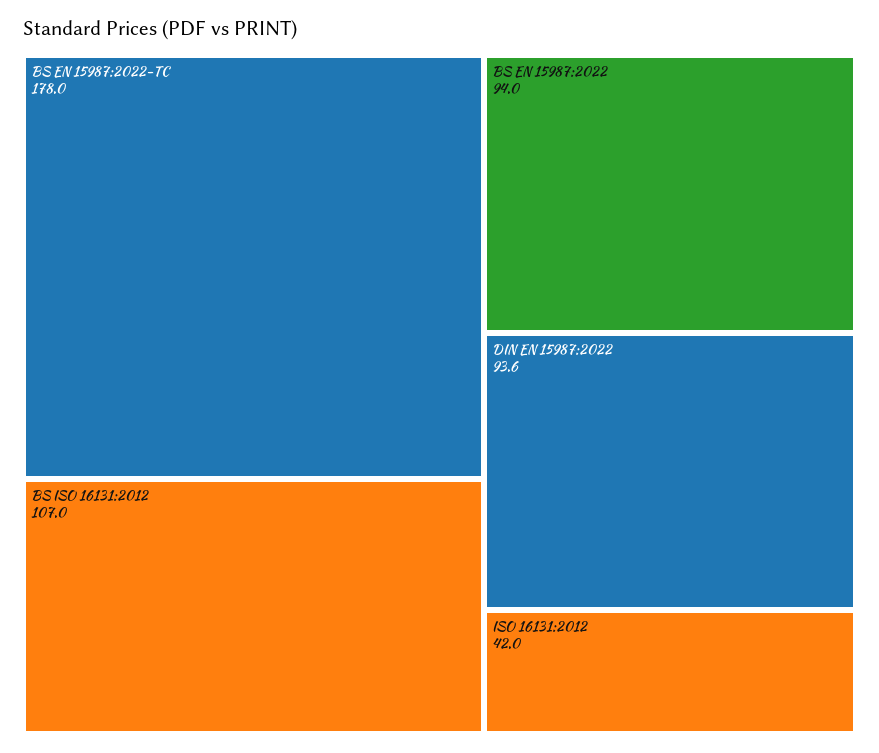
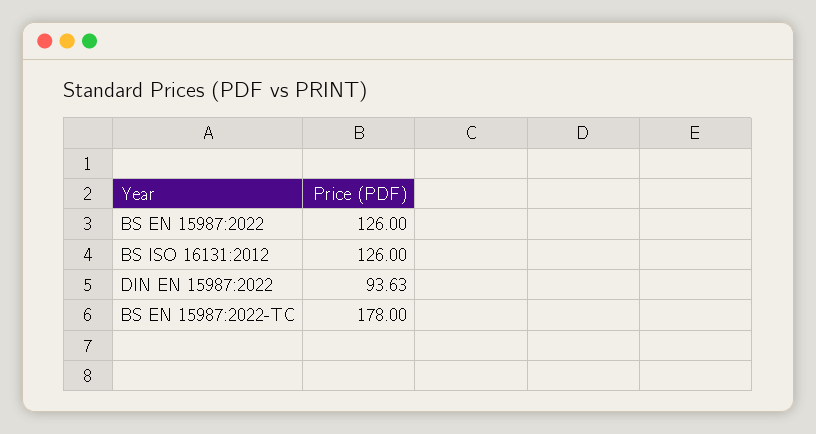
BS ISO 16131:2012: 107 -> 126
BS EN 15987:2022: 94 -> 126
ISO 16131:2012: 42 -> none

